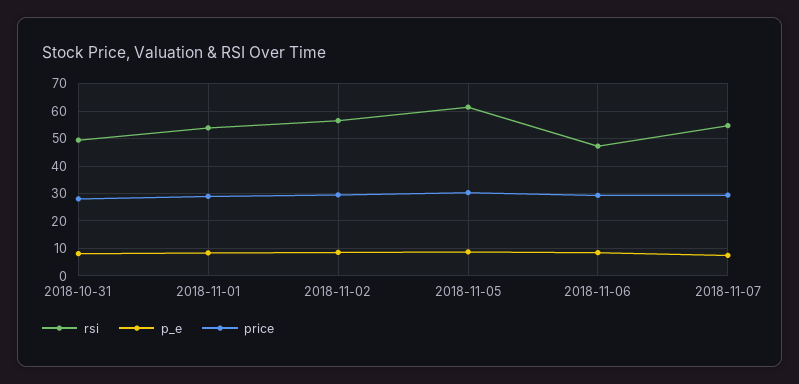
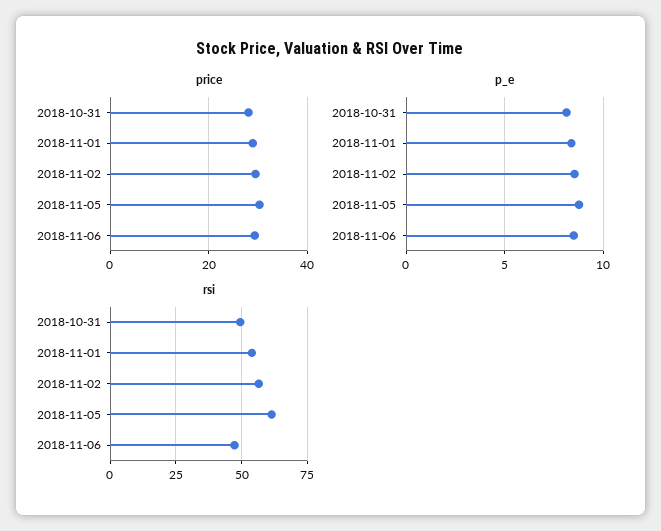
rsi, 2018-11-07: 55 -> none
p_e, 2018-11-07: 7.5 -> none
price, 2018-11-07: 30 -> none

